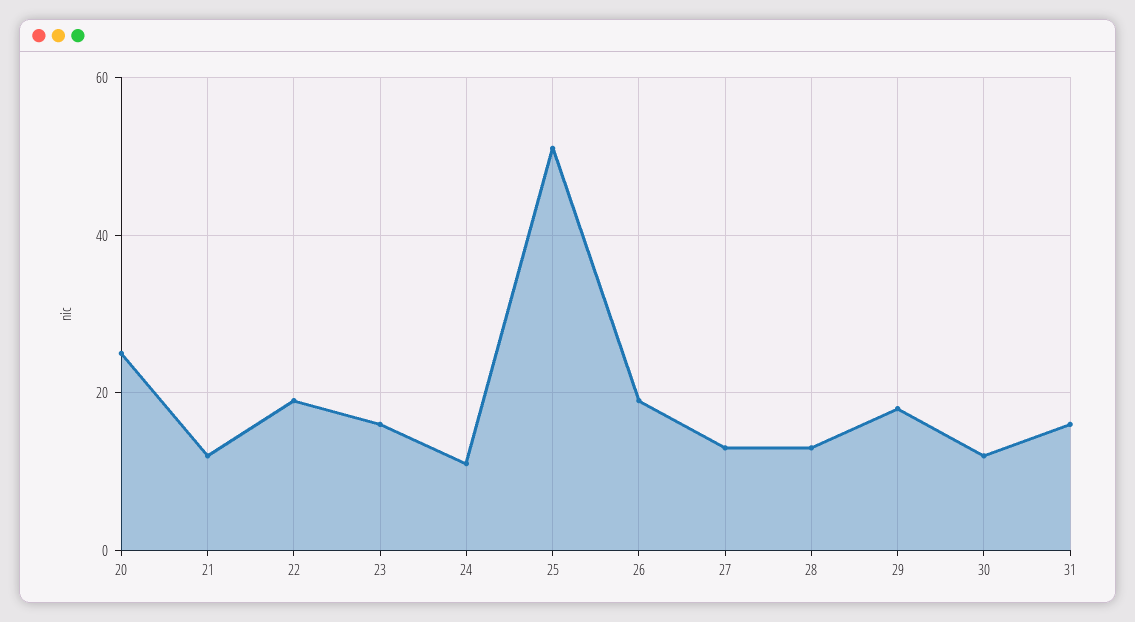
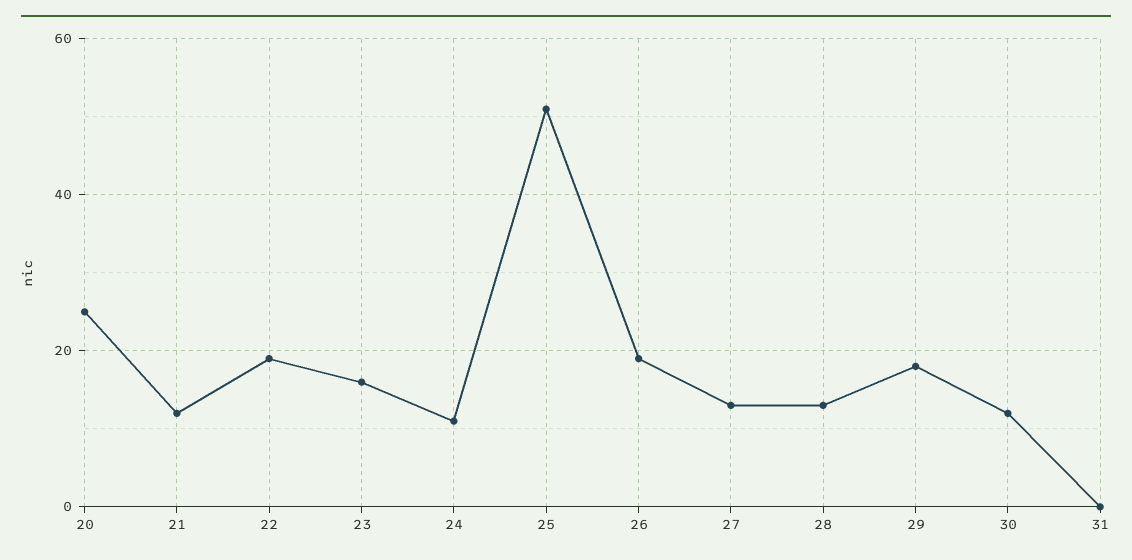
31: 15 -> 0

